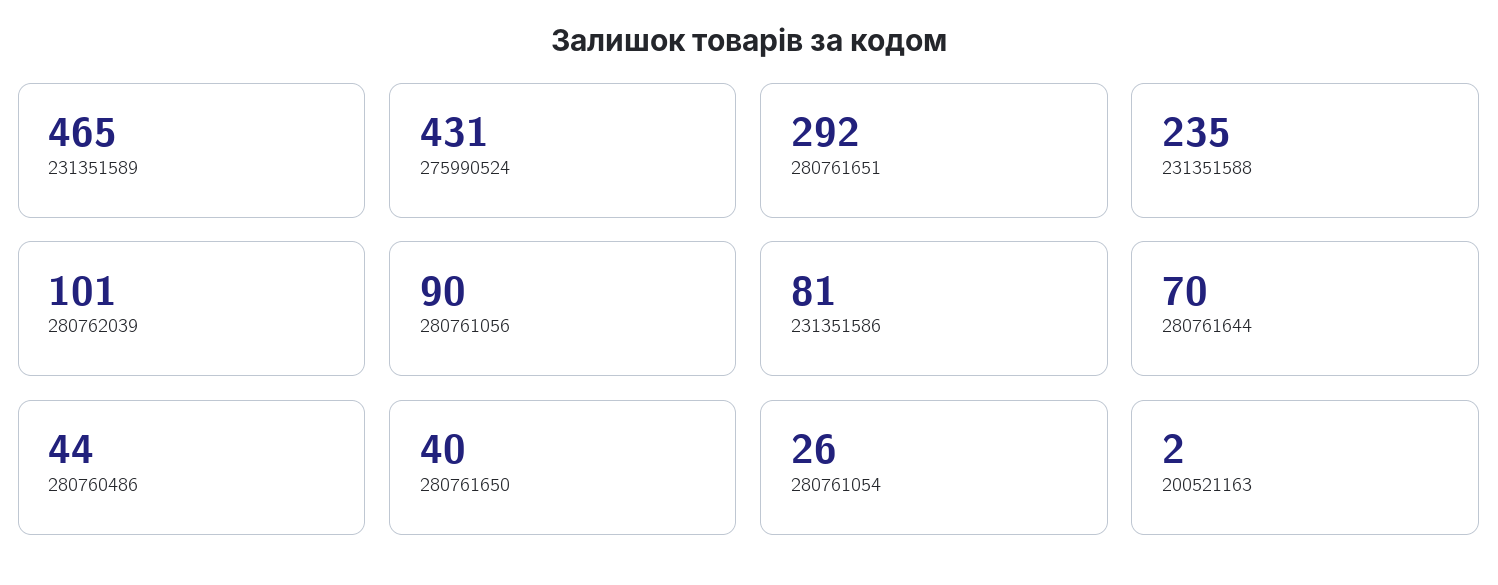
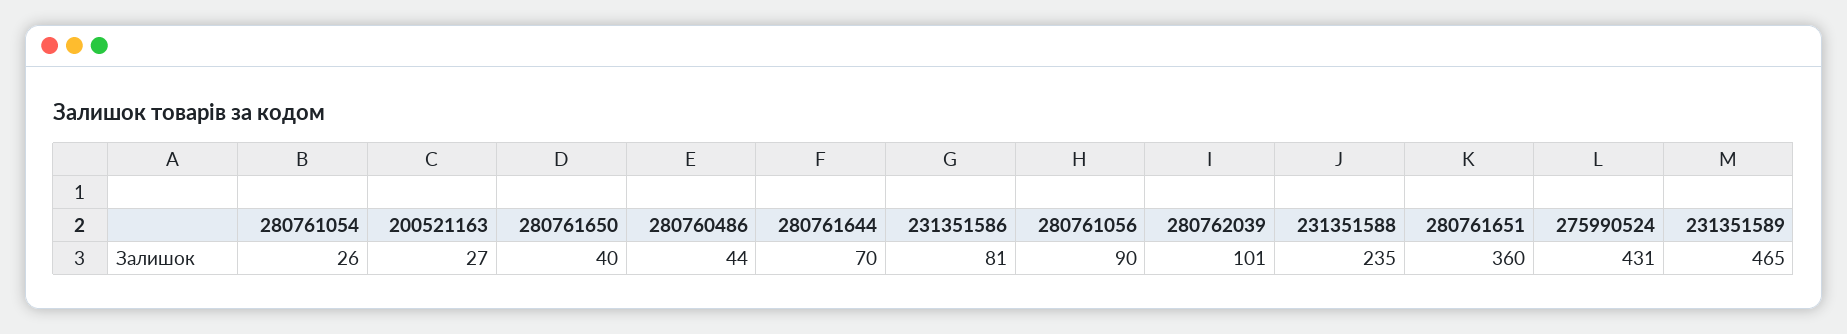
280761651: 292 -> 360
200521163: 2 -> 27

